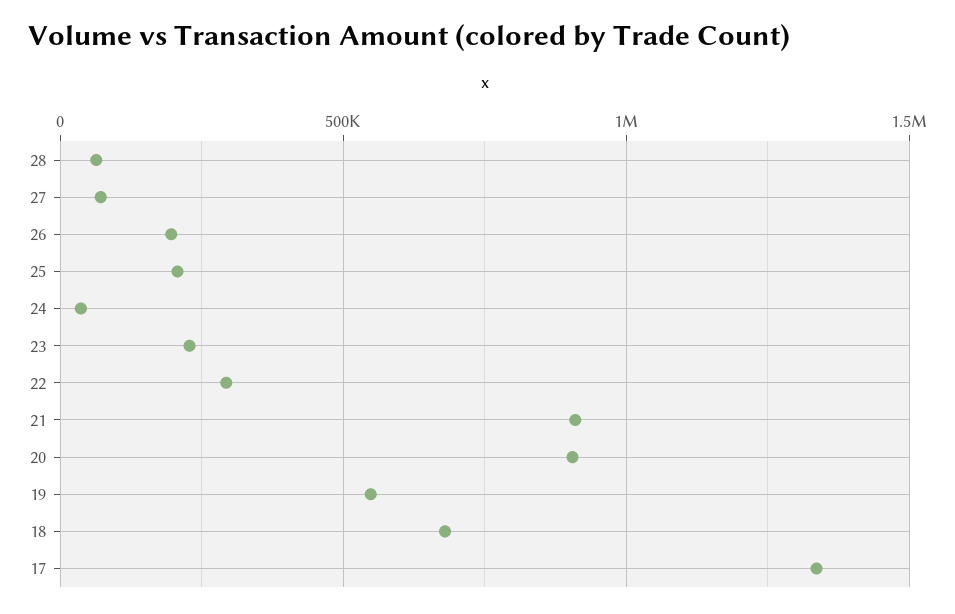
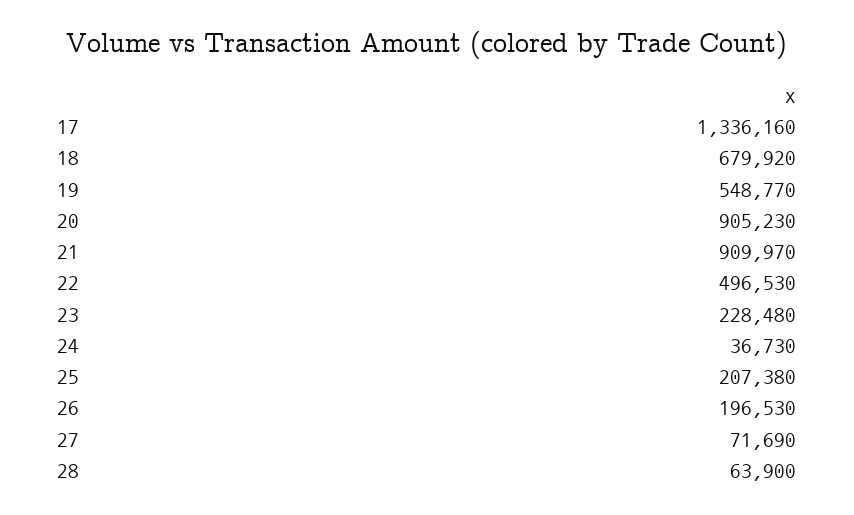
22: 300000 -> 496530

